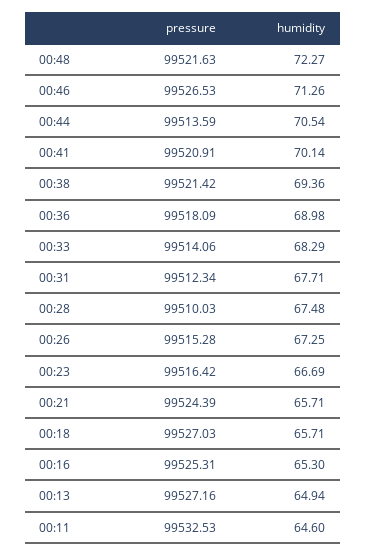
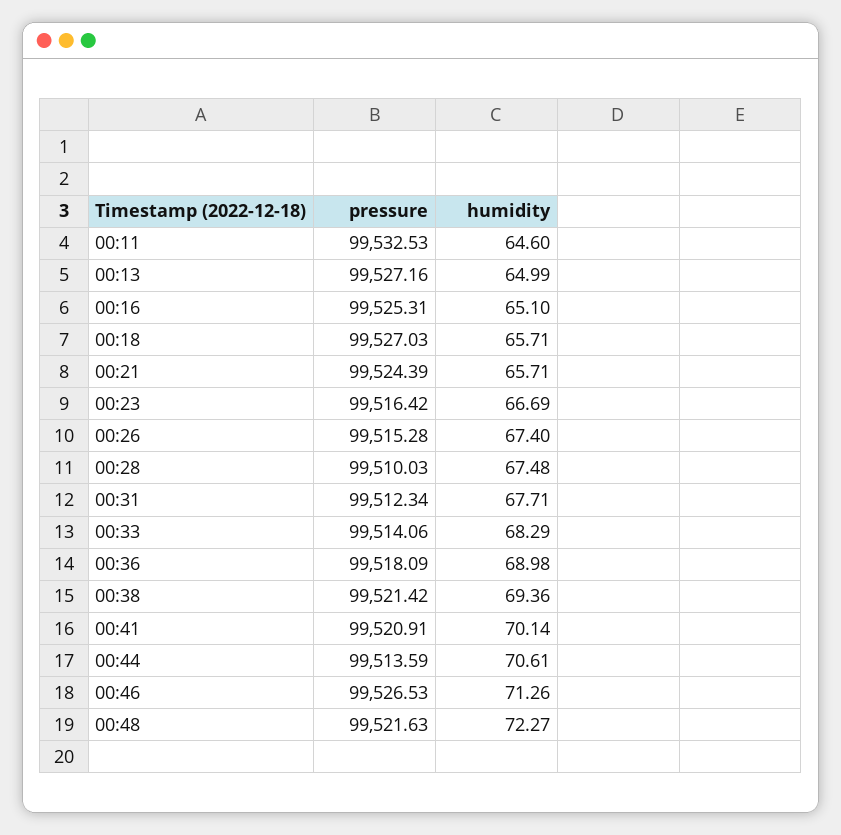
humidity, 00:44: 70.54 -> 70.61
humidity, 00:26: 67.25 -> 67.4
humidity, 00:16: 65.3 -> 65.1
humidity, 00:13: 64.94 -> 64.99

